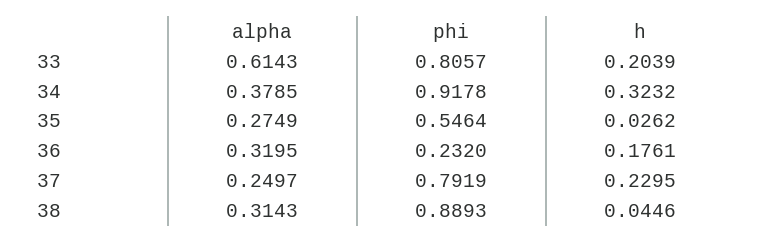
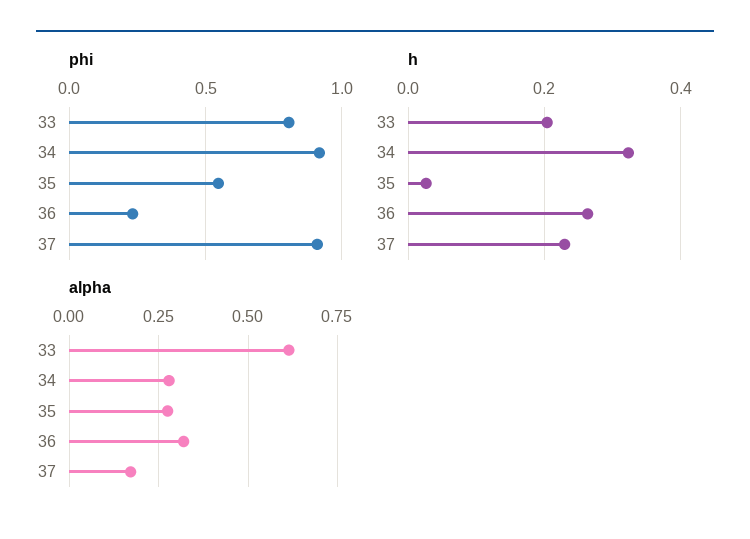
alpha, 34: 0.3785 -> 0.275
h, 36: 0.1761 -> 0.26
alpha, 37: 0.2497 -> 0.175
phi, 37: 0.7919 -> 0.9
alpha, 38: 0.3143 -> none
phi, 38: 0.8893 -> none
h, 38: 0.0446 -> none

